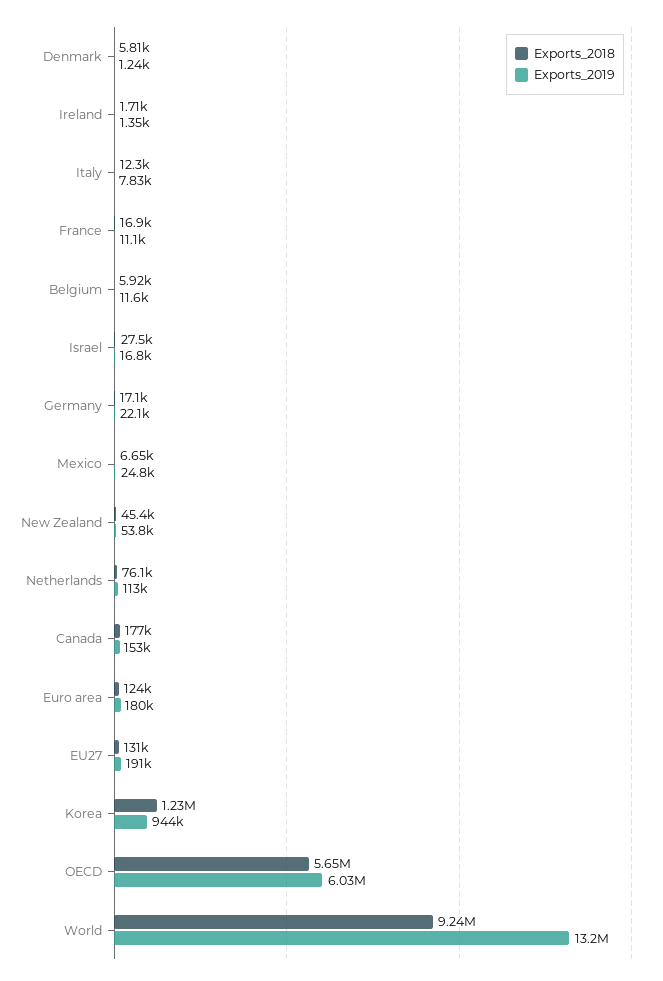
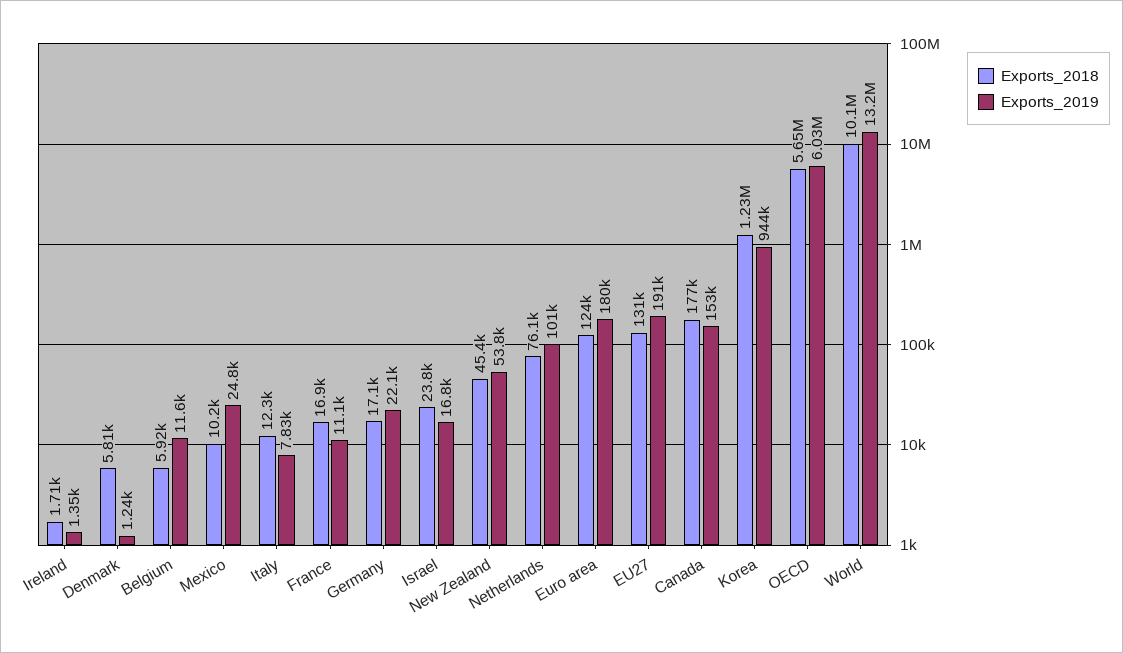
Exports_2018, Israel: 27500 -> 23800
Exports_2018, Mexico: 6650 -> 10200
Exports_2019, Netherlands: 113000 -> 101000
Exports_2018, World: 9240000 -> 10100000

